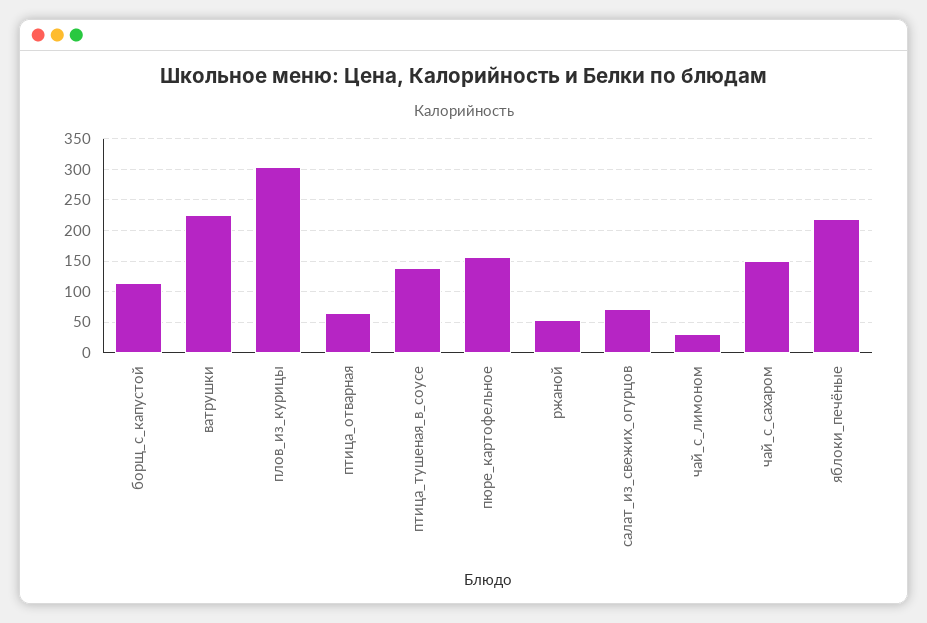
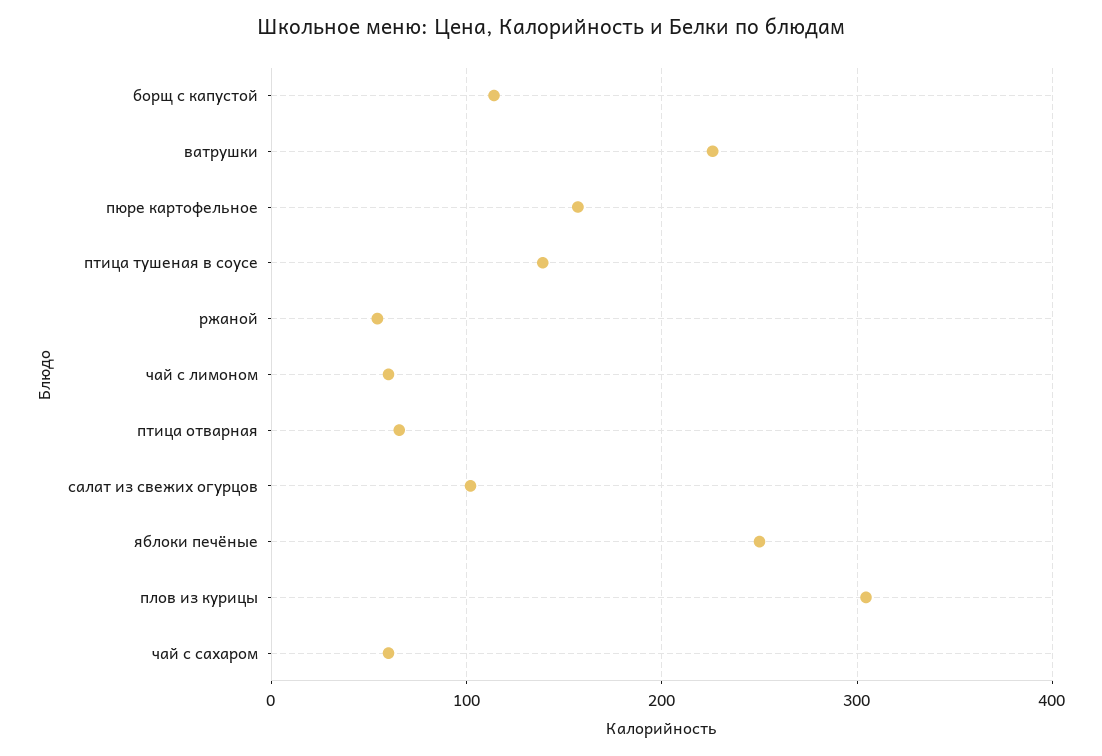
салат_из_свежих_огурцов: 70 -> 100
чай_с_лимоном: 30 -> 60
чай_с_сахаром: 150 -> 60
яблоки_печёные: 220 -> 250

